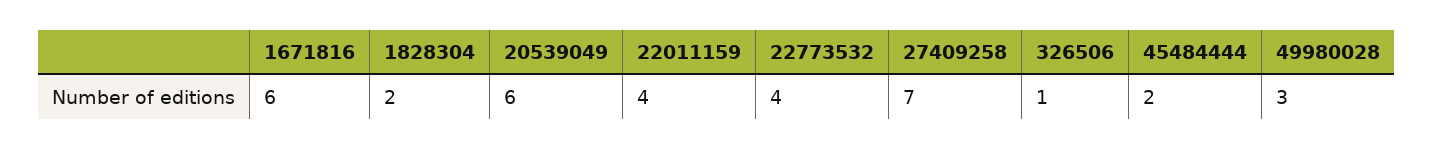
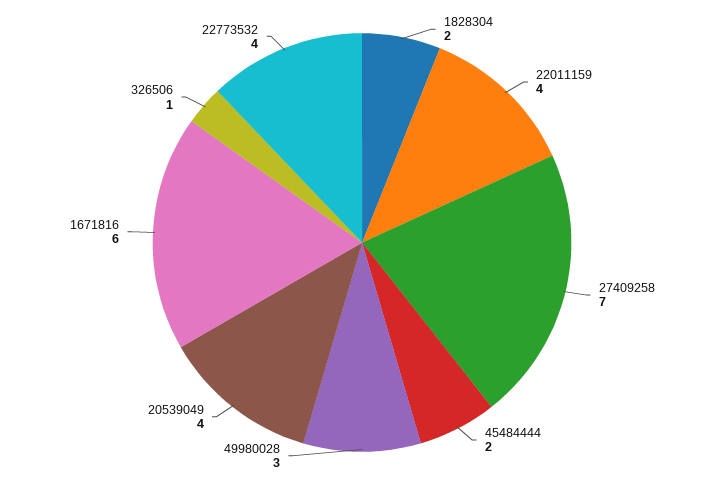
20539049: 6 -> 4

